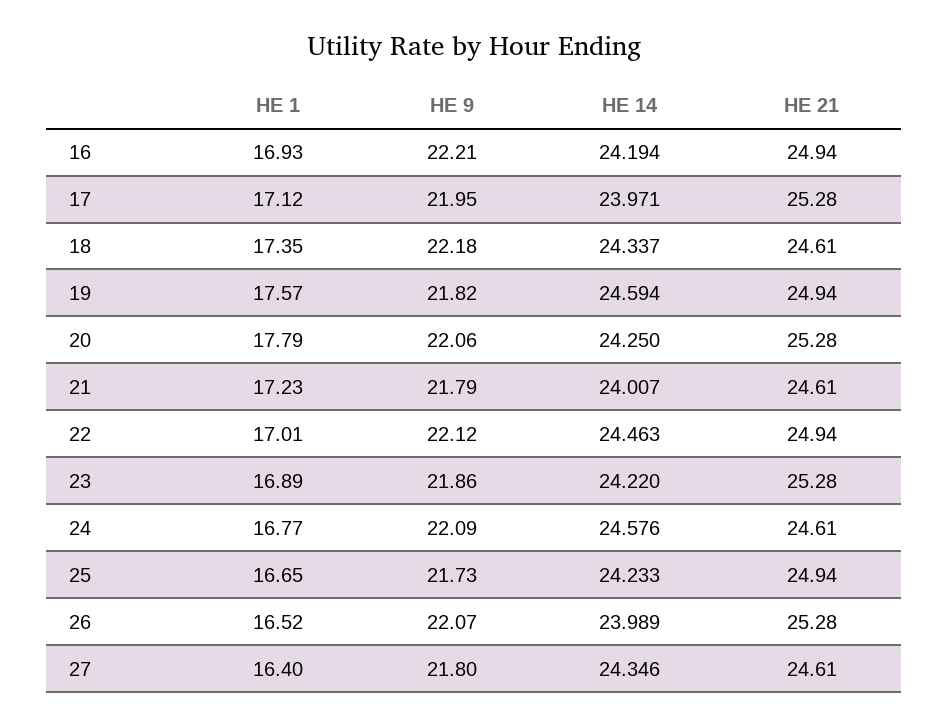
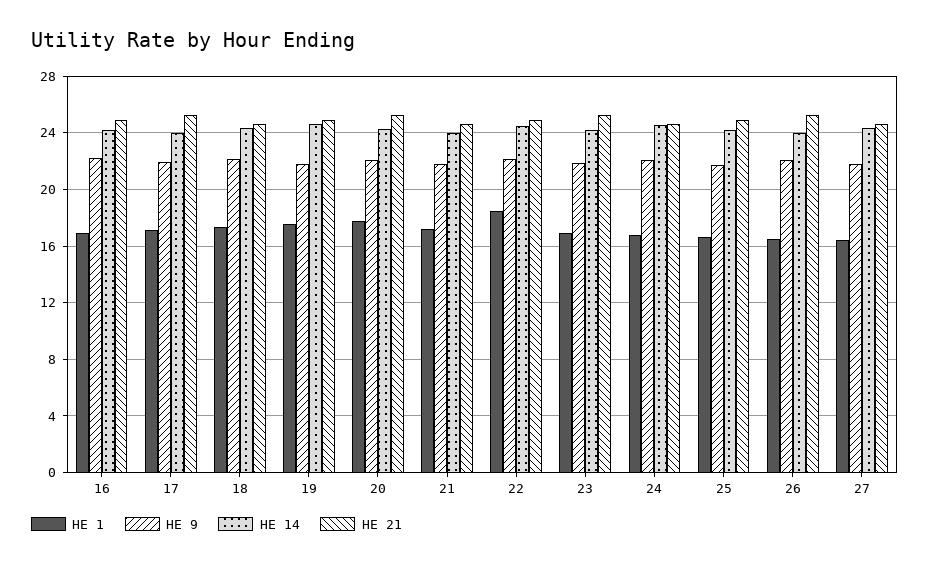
HE 1, 22: 17.01 -> 18.5

